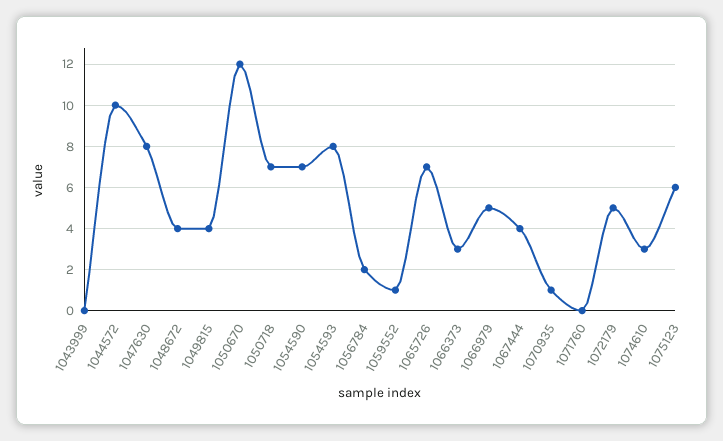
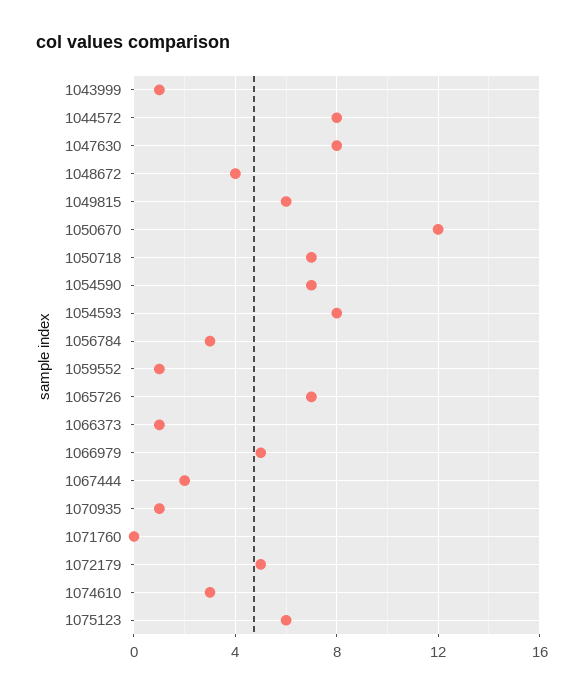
1043999: 0 -> 1
1044572: 10 -> 8
1049815: 4 -> 6
1056784: 2 -> 3
1066373: 3 -> 1
1067444: 4 -> 2

